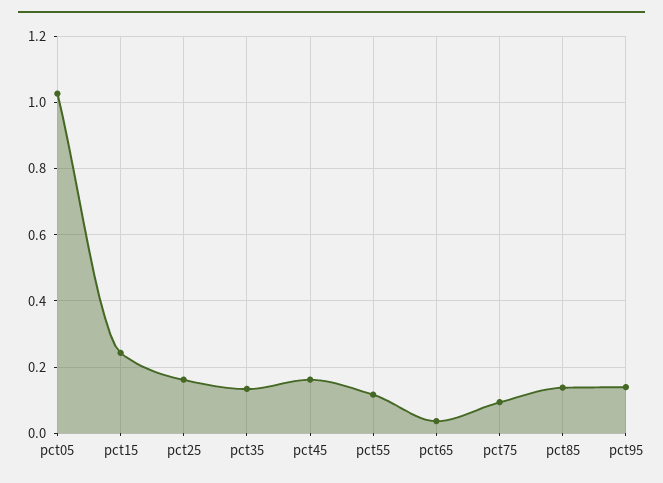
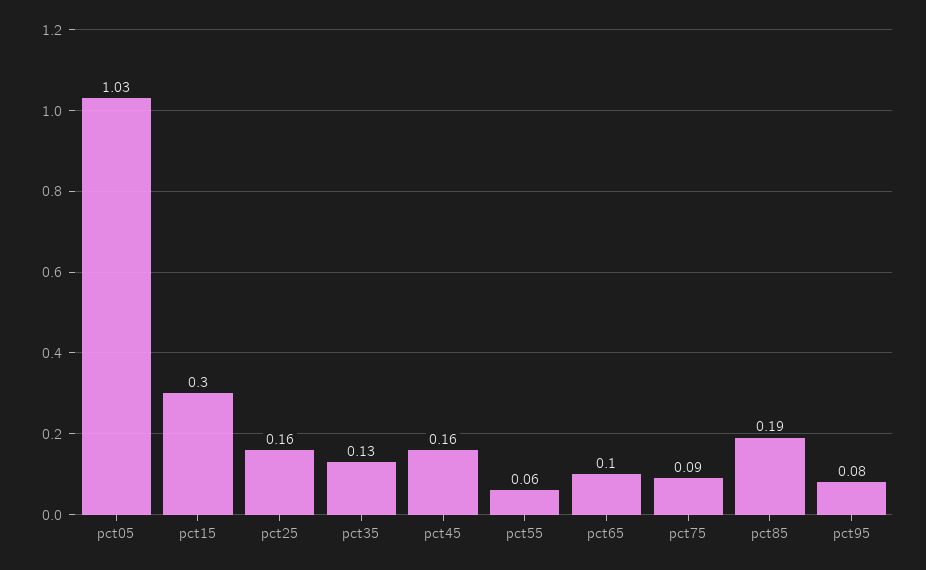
pct15: 0.24 -> 0.3
pct55: 0.12 -> 0.06
pct65: 0.04 -> 0.1
pct85: 0.14 -> 0.19
pct95: 0.14 -> 0.08

